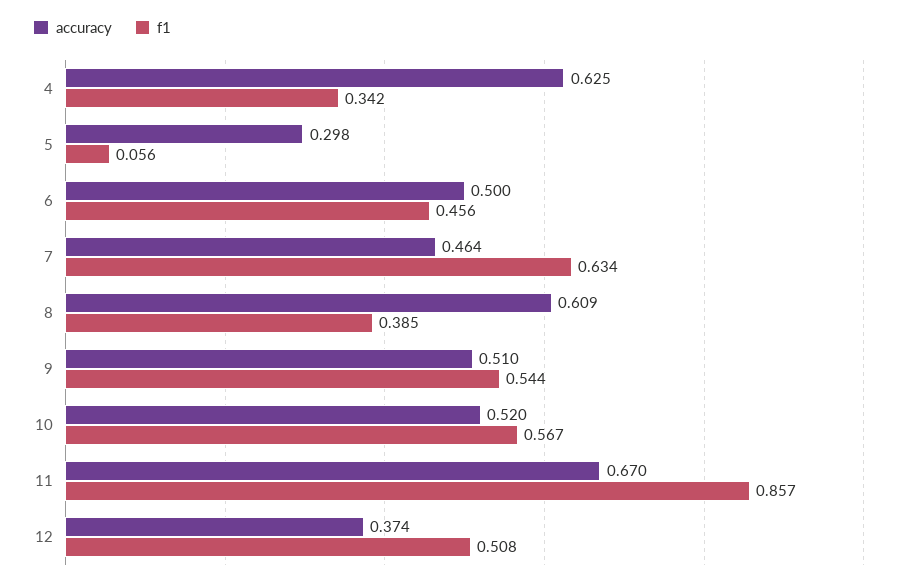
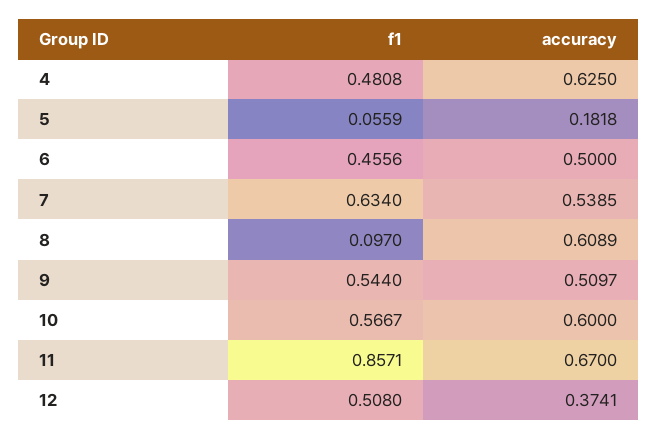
f1, 4: 0.342 -> 0.4808
accuracy, 5: 0.298 -> 0.1818
accuracy, 7: 0.464 -> 0.5385
f1, 8: 0.385 -> 0.097
accuracy, 10: 0.52 -> 0.6

